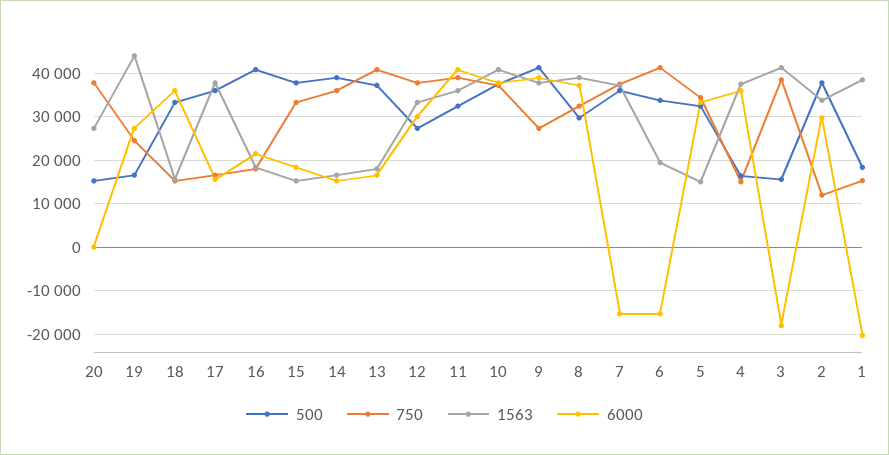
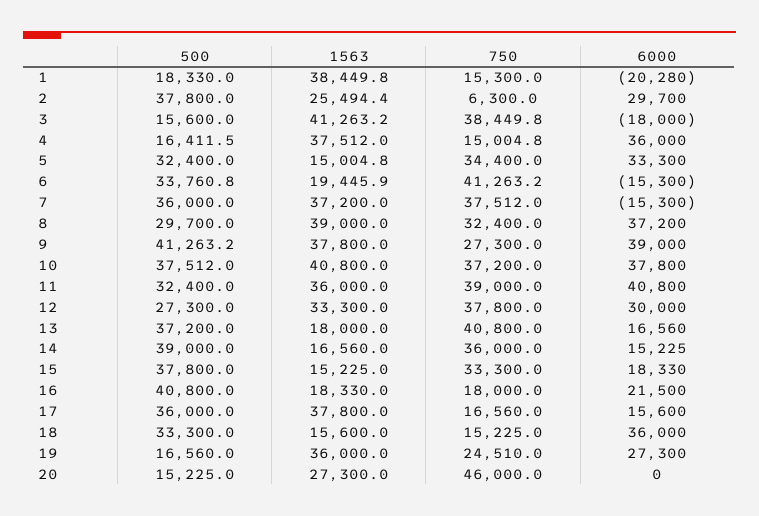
750, 20: 38000 -> 46000
1563, 19: 44000 -> 36000
750, 2: 12000 -> 6300
1563, 2: 34000 -> 25494.4

